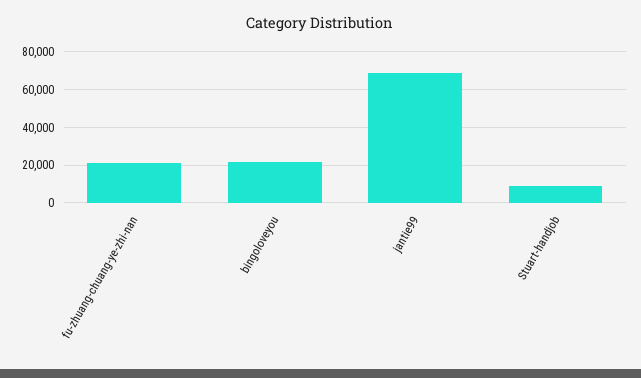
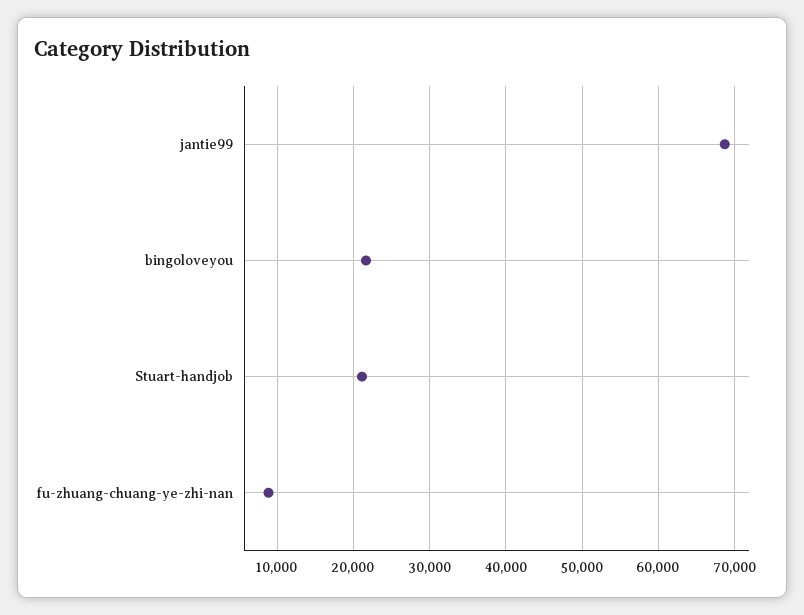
fu-zhuang-chuang-ye-zhi-nan: 20000 -> 9000
Stuart-handjob: 10000 -> 21000

